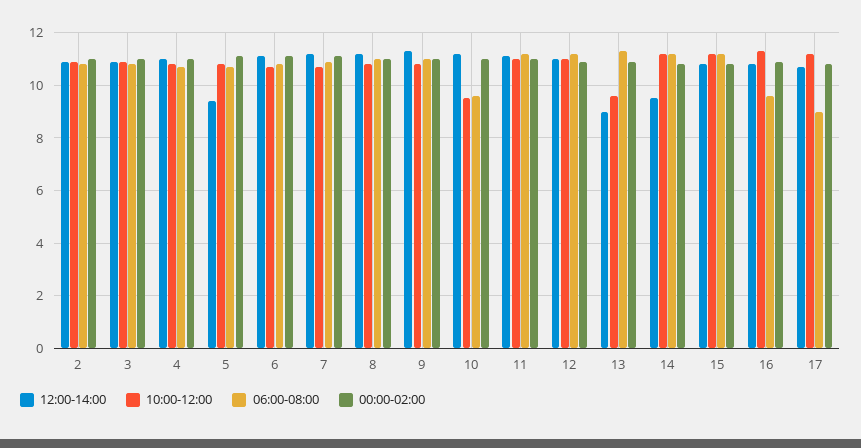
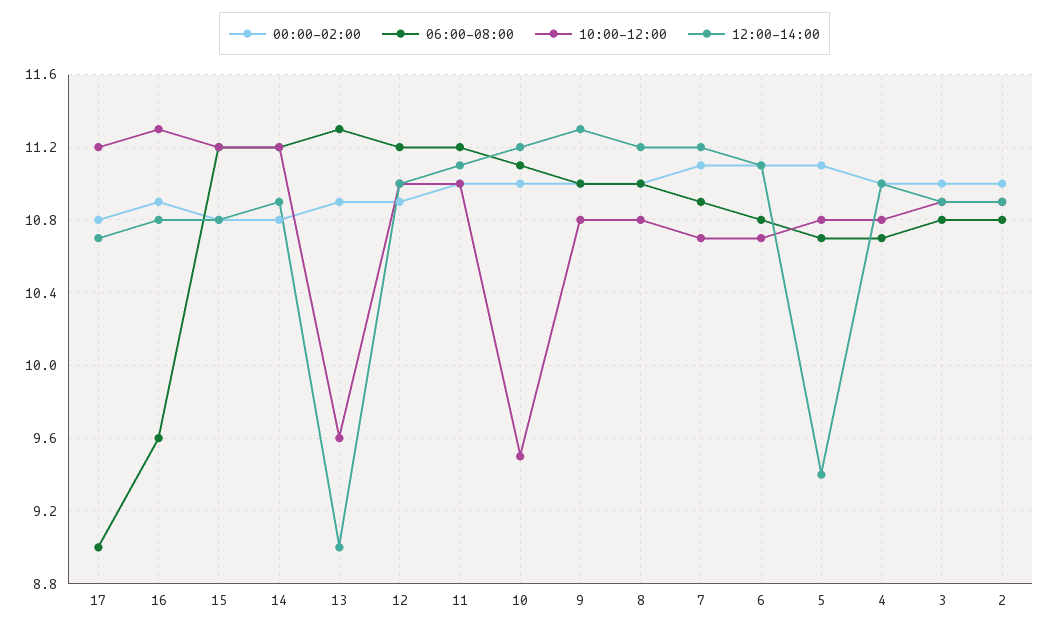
06:00-08:00, 10: 9.5 -> 11.1
12:00-14:00, 14: 9.5 -> 10.9

